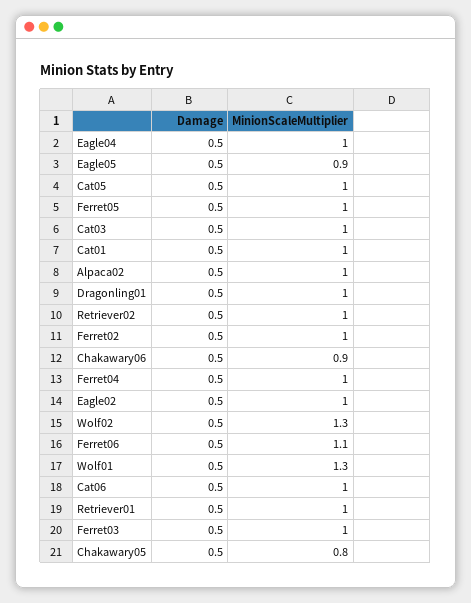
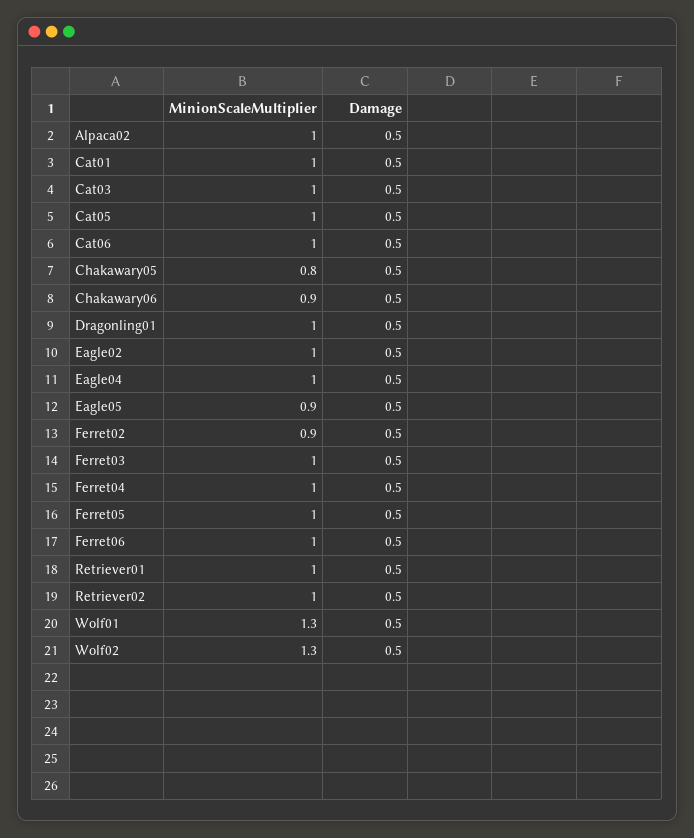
MinionScaleMultiplier, Ferret02: 1 -> 0.9
MinionScaleMultiplier, Ferret06: 1.1 -> 1

